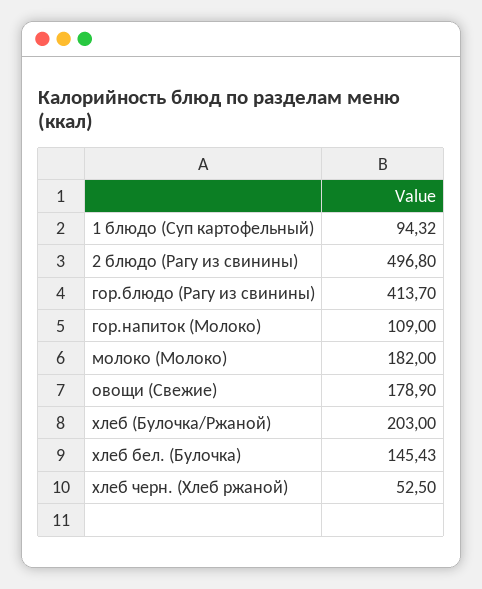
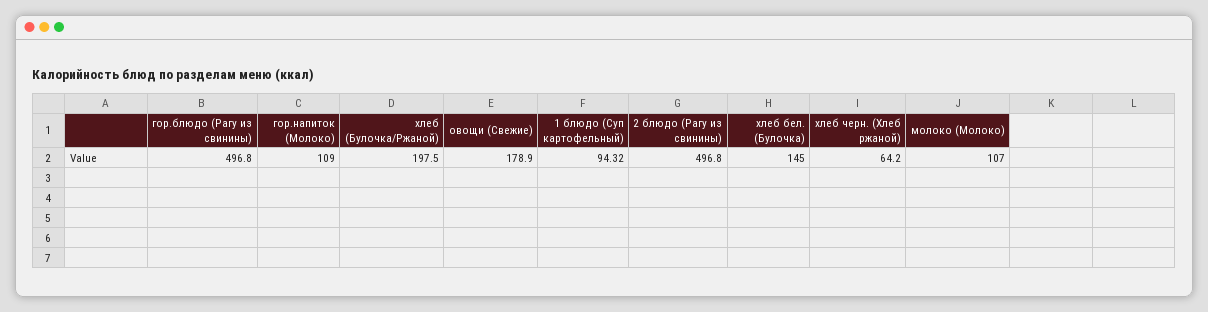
гор.блюдо (Рагу из свинины): 413.7 -> 496.8
молоко (Молоко): 182 -> 107
хлеб (Булочка/Ржаной): 203 -> 197.5
хлеб бел. (Булочка): 145.43 -> 145
хлеб черн. (Хлеб ржаной): 52.5 -> 64.2

